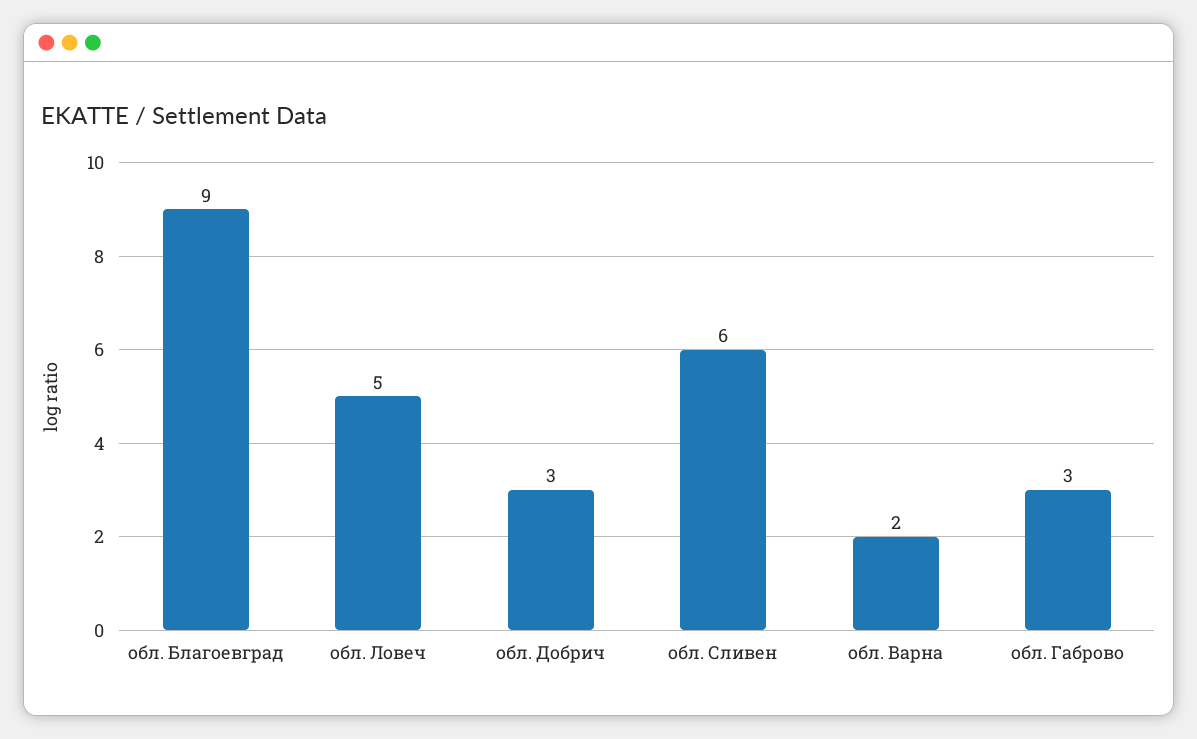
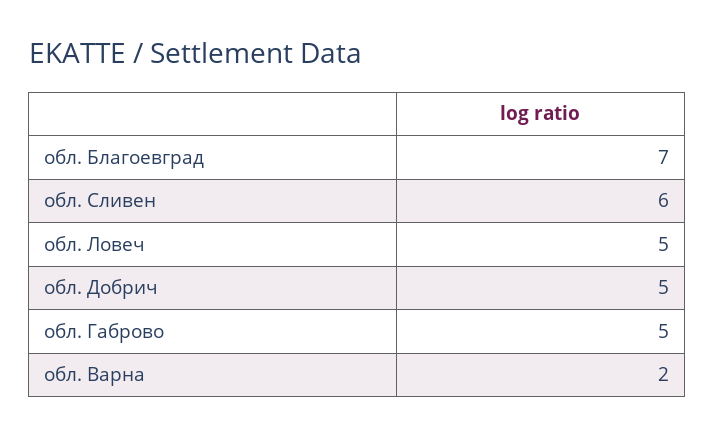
обл. Благоевград: 9 -> 7
обл. Добрич: 3 -> 5
обл. Габрово: 3 -> 5

